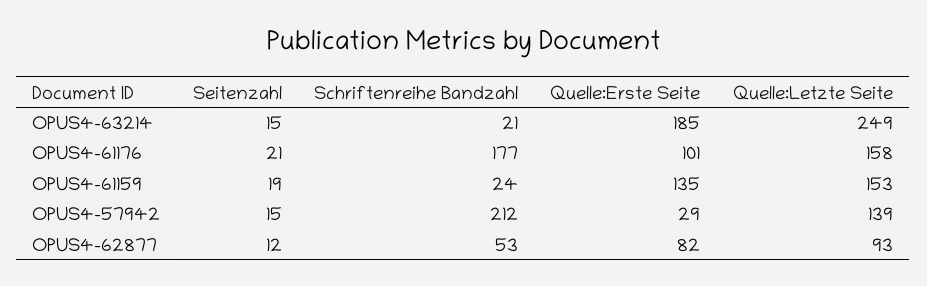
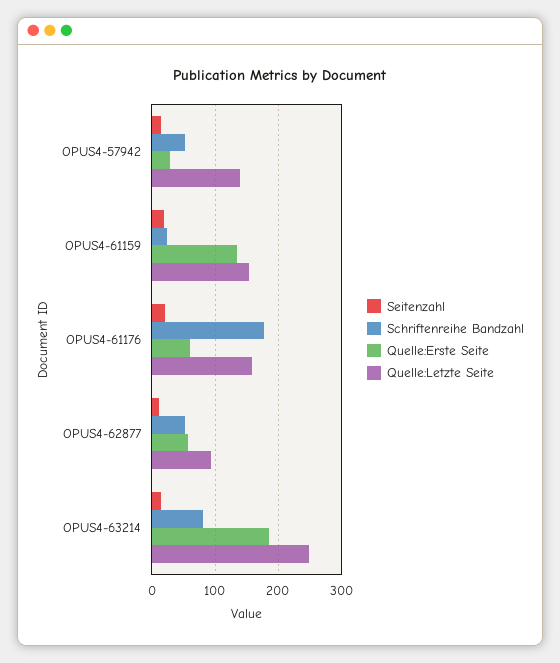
Schriftenreihe Bandzahl, OPUS4-63214: 21 -> 80
Quelle:Erste Seite, OPUS4-61176: 101 -> 60
Schriftenreihe Bandzahl, OPUS4-57942: 212 -> 50
Quelle:Erste Seite, OPUS4-62877: 82 -> 60

